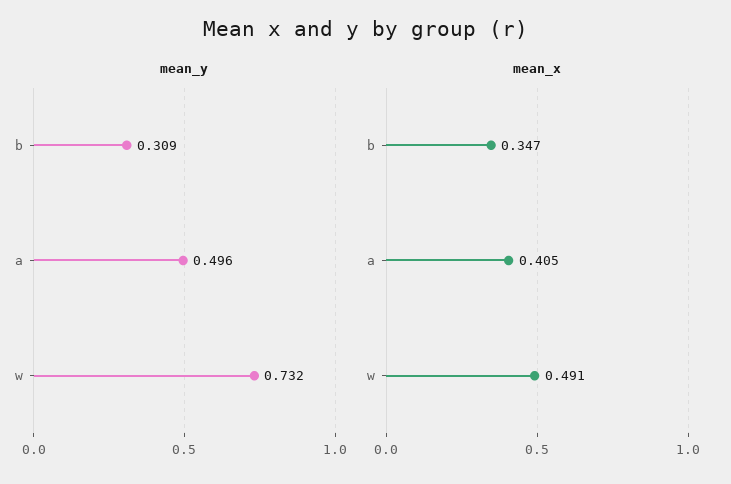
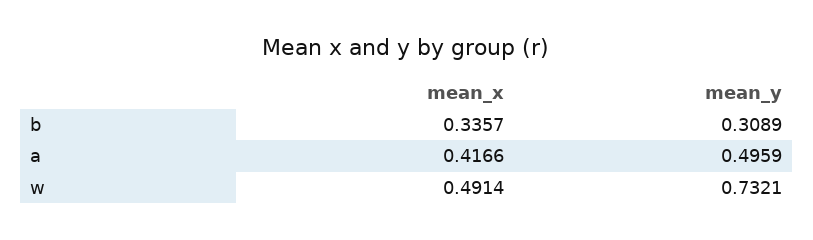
mean_x, b: 0.347 -> 0.3357
mean_x, a: 0.405 -> 0.4166

